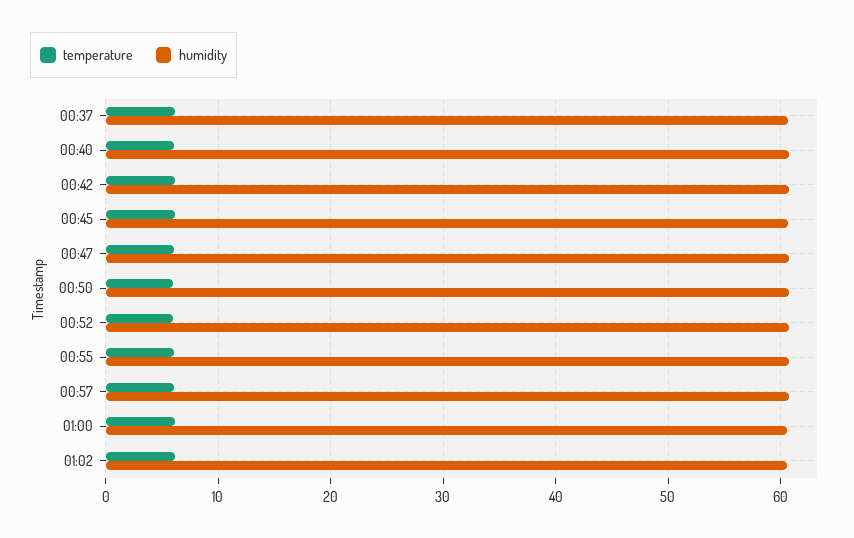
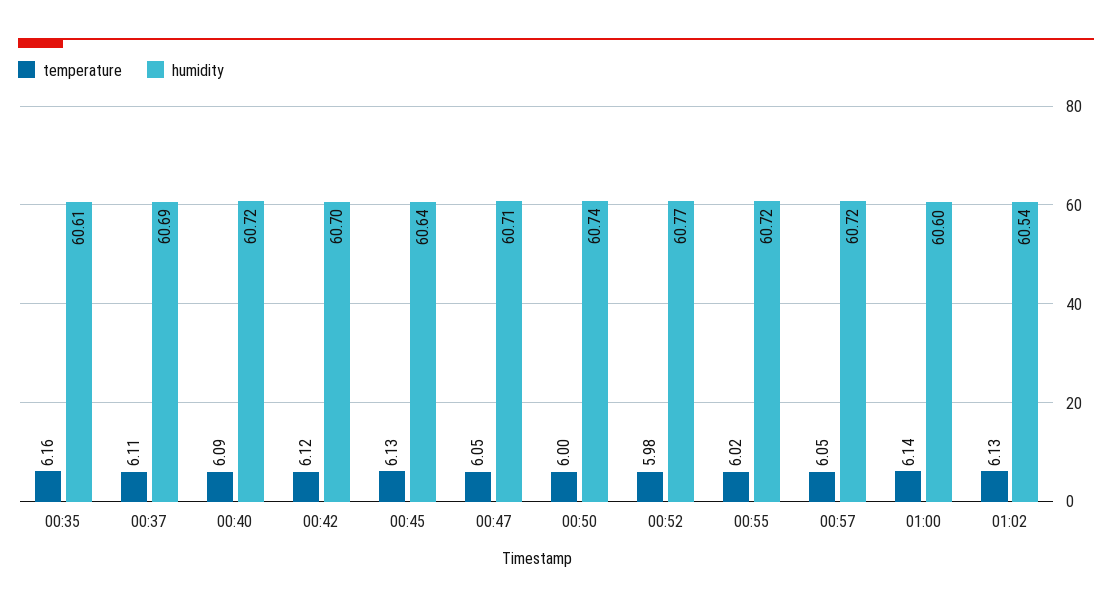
temperature, 00:35: none -> 6.16
humidity, 00:35: none -> 60.61

